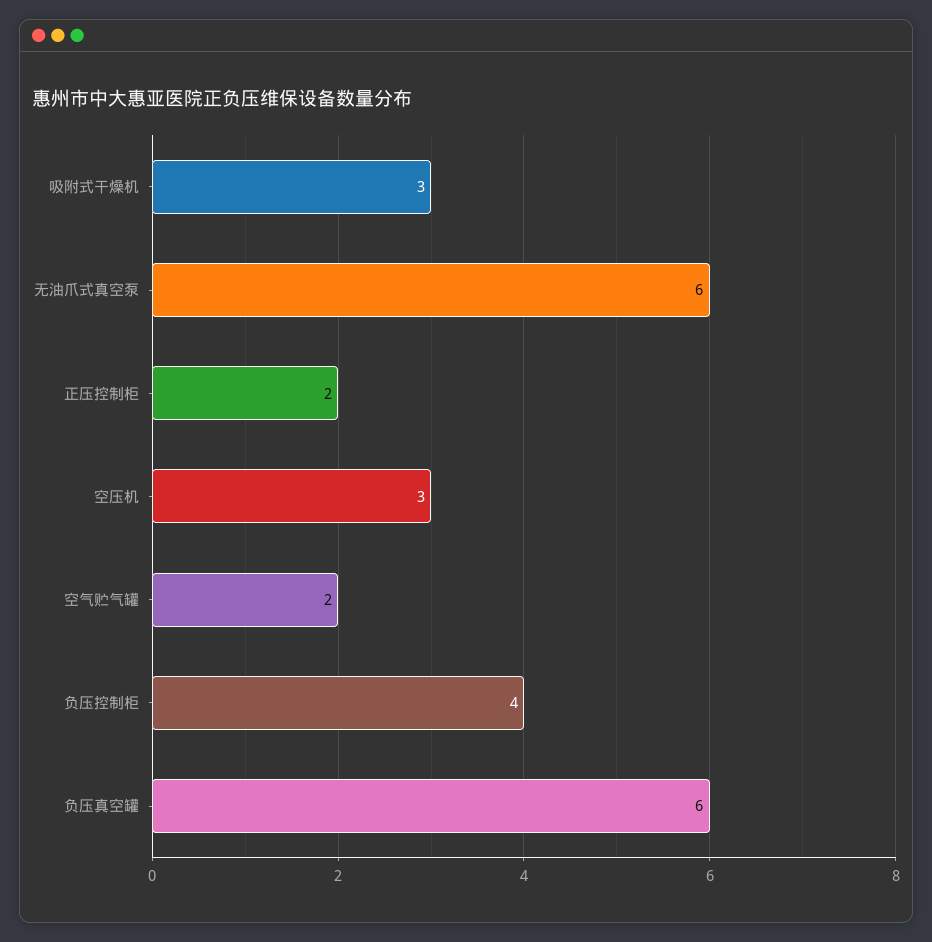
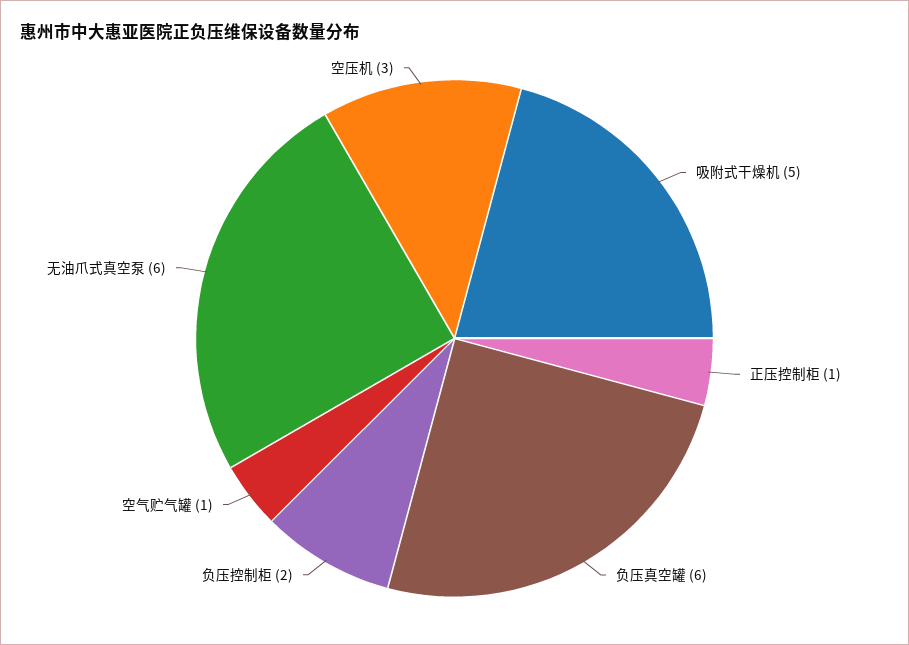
吸附式干燥机: 3 -> 5
正压控制柜: 2 -> 1
空气贮气罐: 2 -> 1
负压控制柜: 4 -> 2

